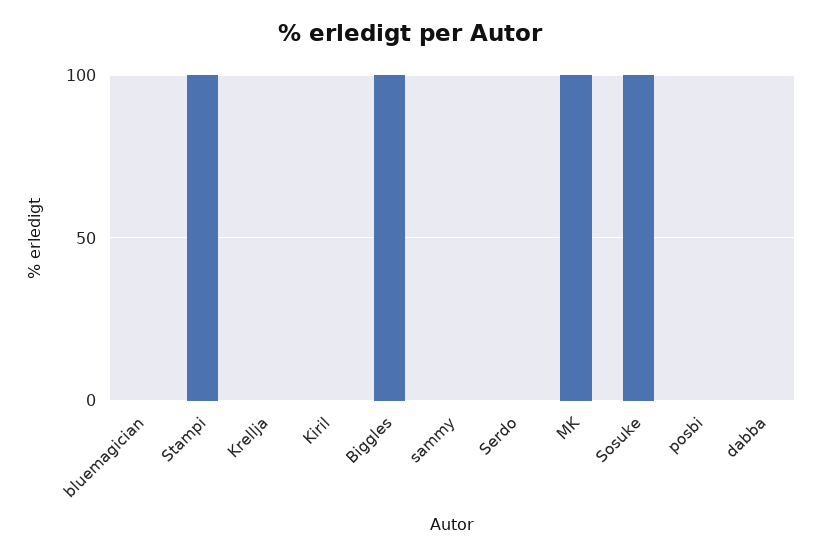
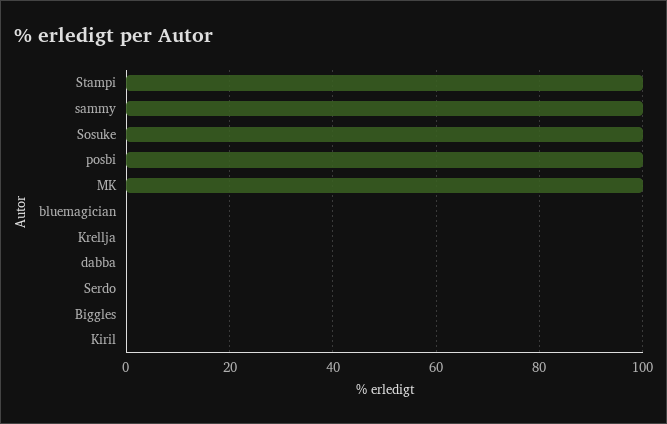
Biggles: 100 -> 0
sammy: 0 -> 100
posbi: 0 -> 100

